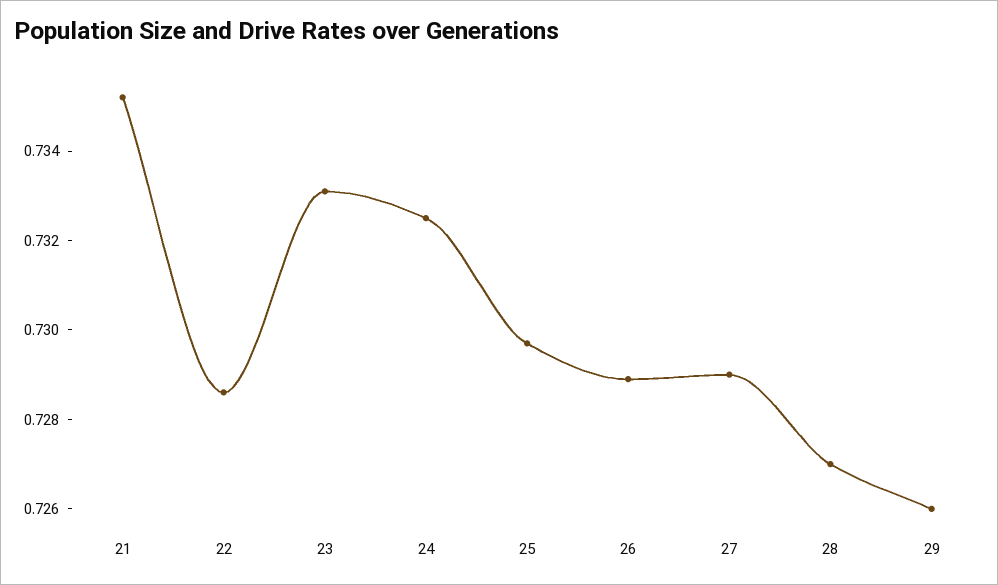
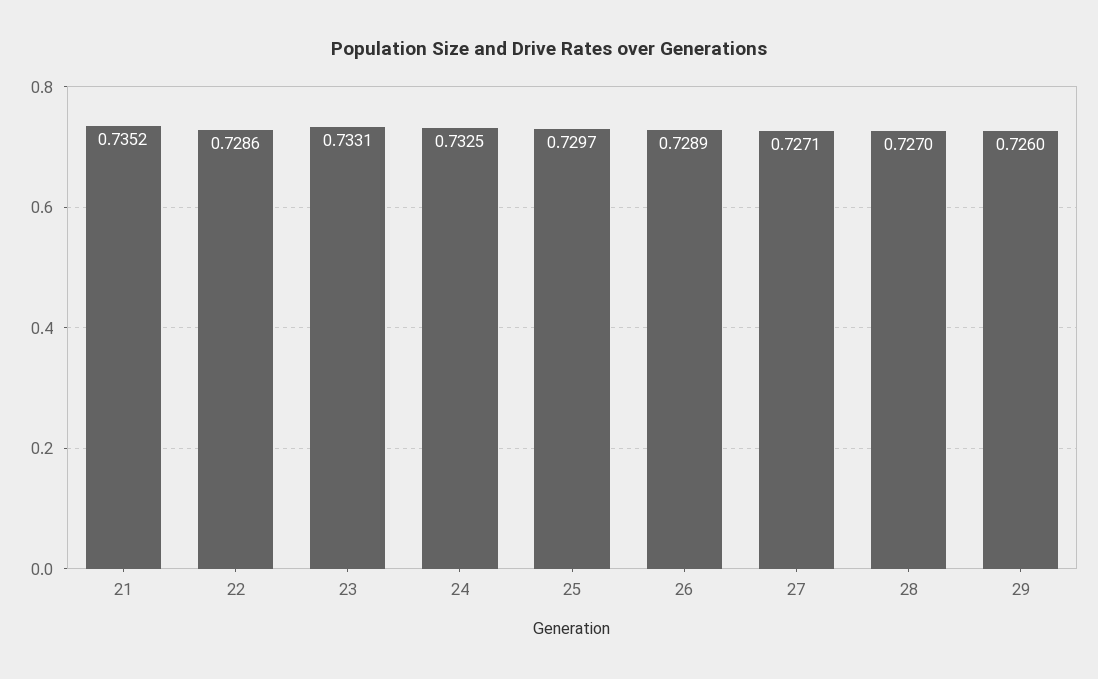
27: 0.729 -> 0.7271

